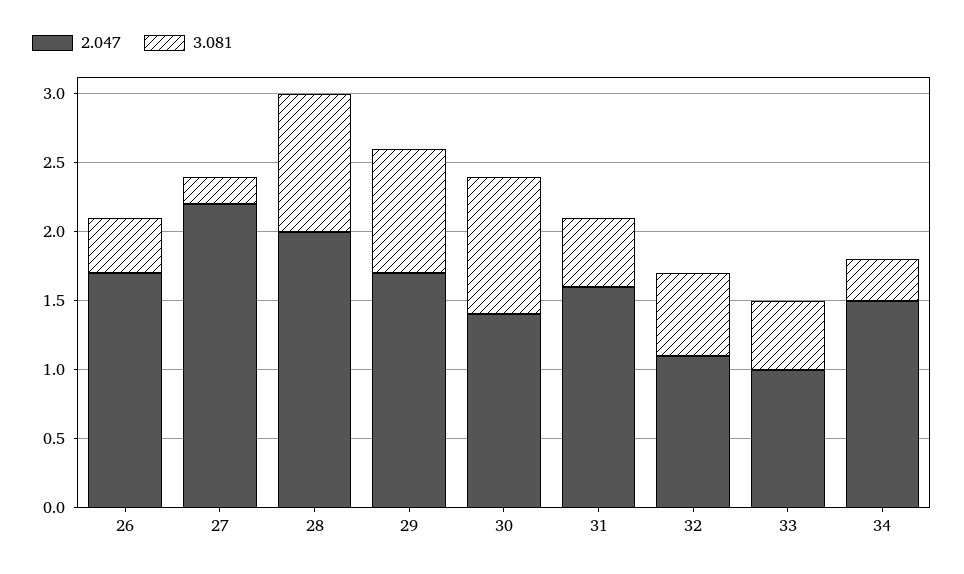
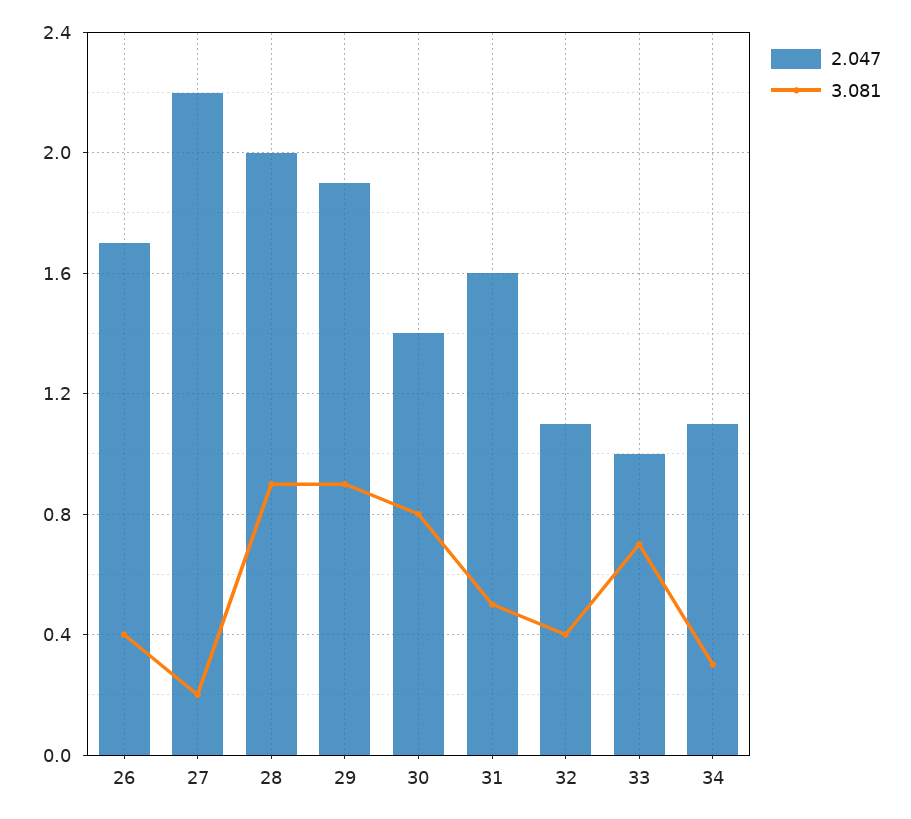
3.081, 28: 1 -> 0.9
2.047, 29: 1.7 -> 1.9
3.081, 30: 1 -> 0.8
3.081, 32: 0.6 -> 0.4
3.081, 33: 0.5 -> 0.7
2.047, 34: 1.5 -> 1.1

